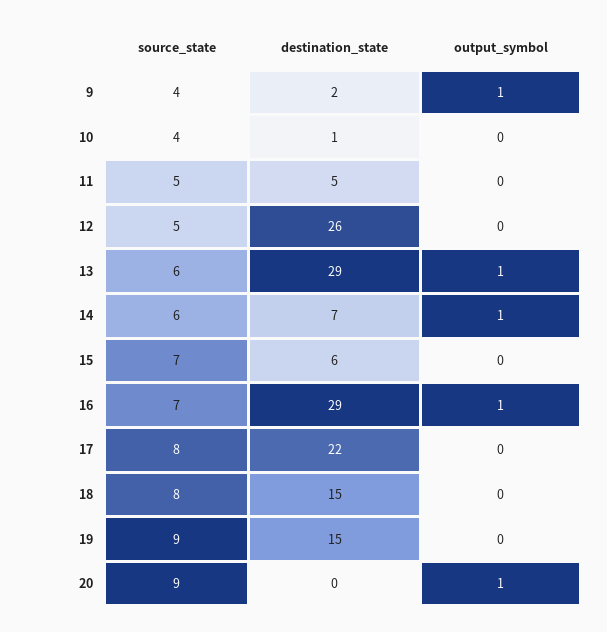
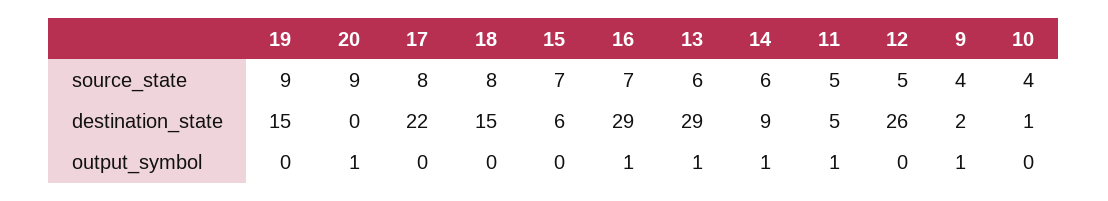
output_symbol, 11: 0 -> 1
destination_state, 14: 7 -> 9

